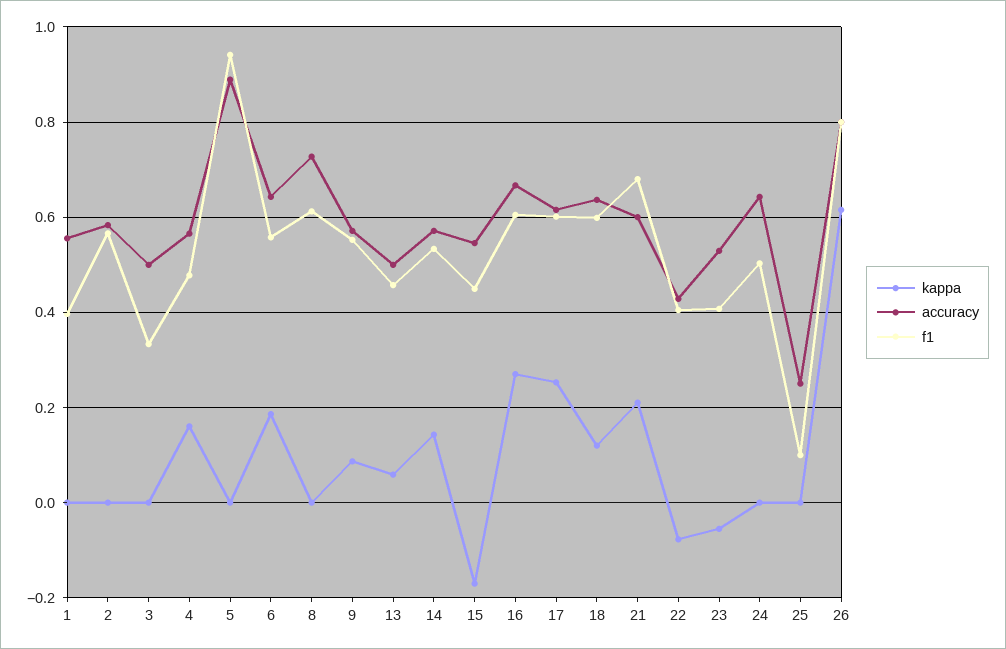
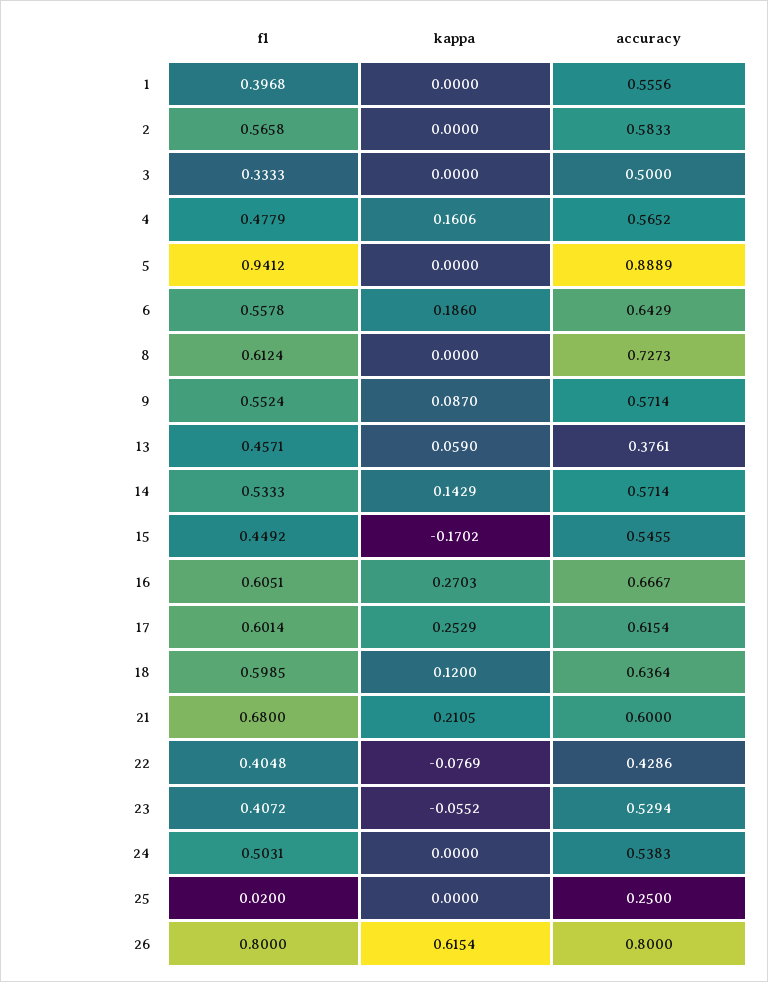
accuracy, 13: 0.5 -> 0.3761
accuracy, 24: 0.64 -> 0.5383
f1, 25: 0.1 -> 0.02

